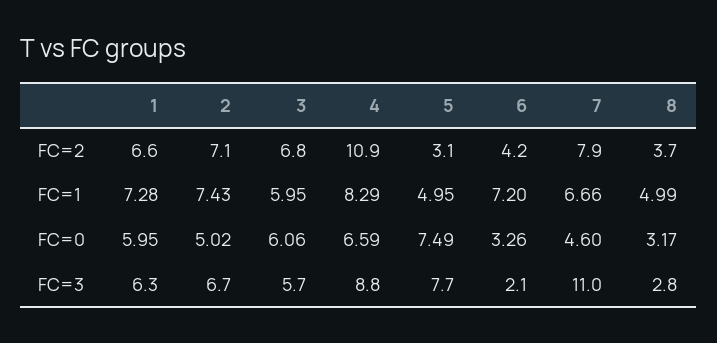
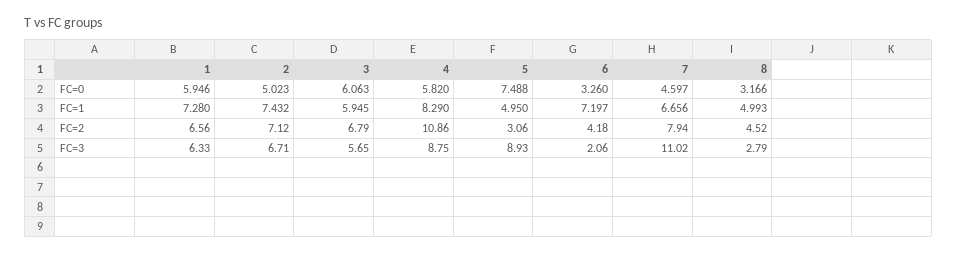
8, FC=2: 3.7 -> 4.52
4, FC=0: 6.59 -> 5.82
5, FC=3: 7.7 -> 8.93

